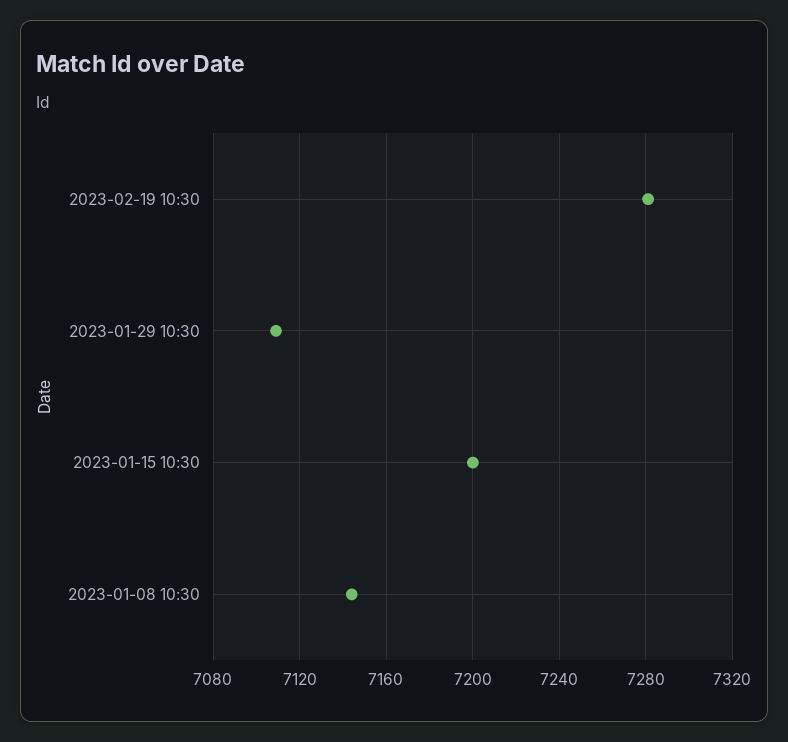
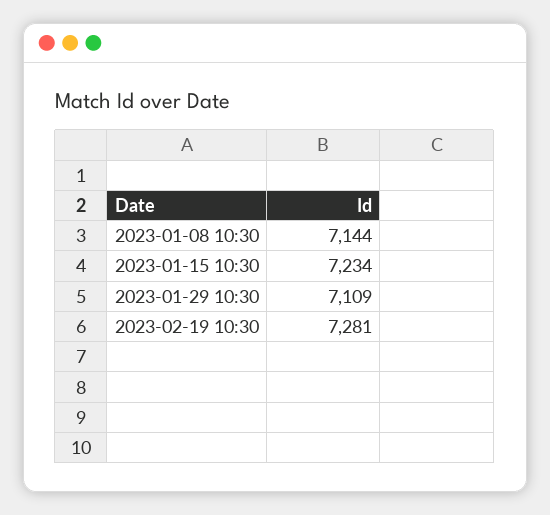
2023-01-15 10:30: 7200 -> 7234

